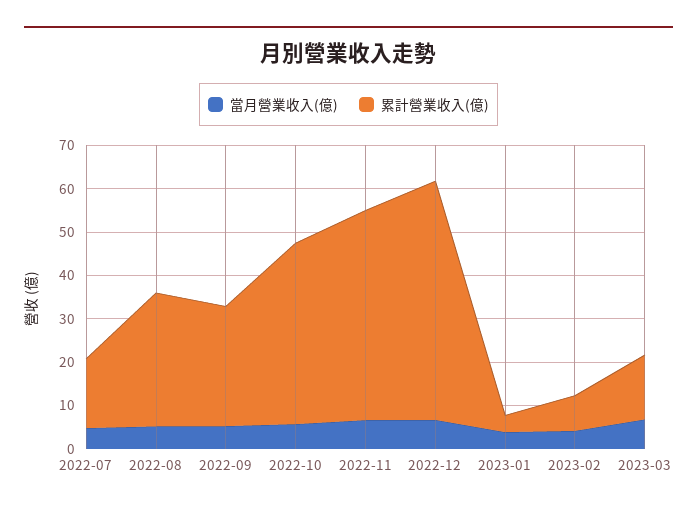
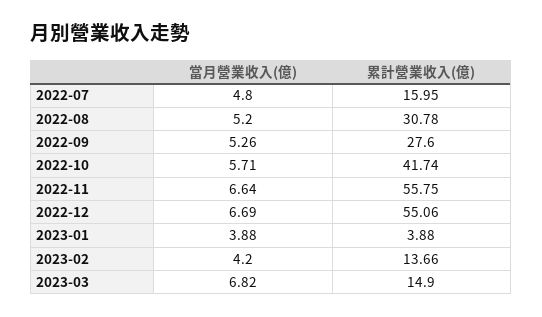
累計營業收入(億), 2022-11: 48 -> 55.75
累計營業收入(億), 2023-02: 8 -> 13.66

